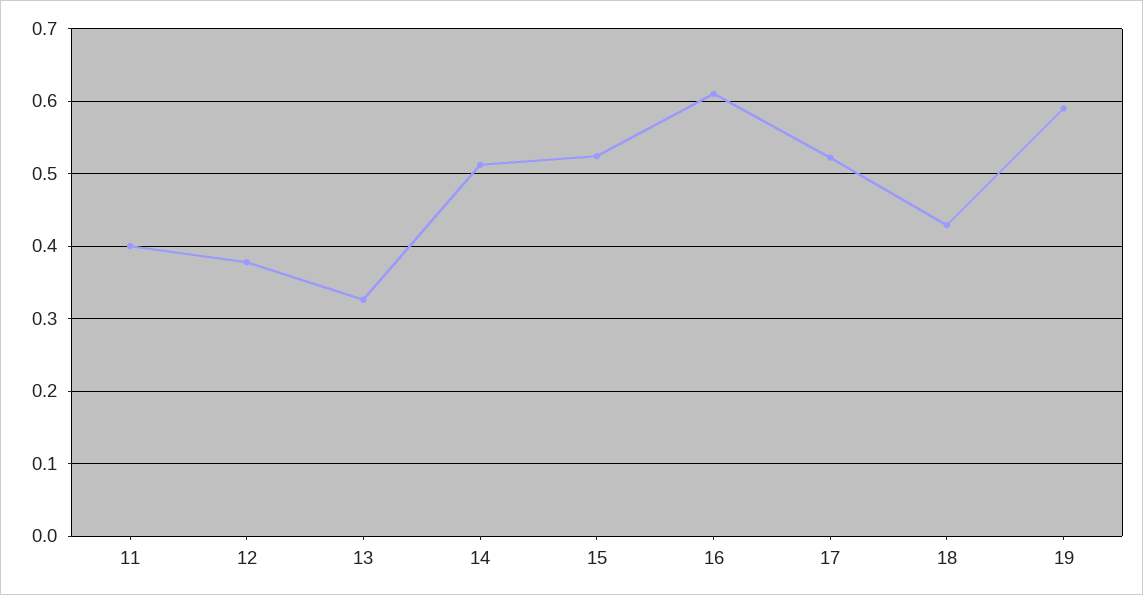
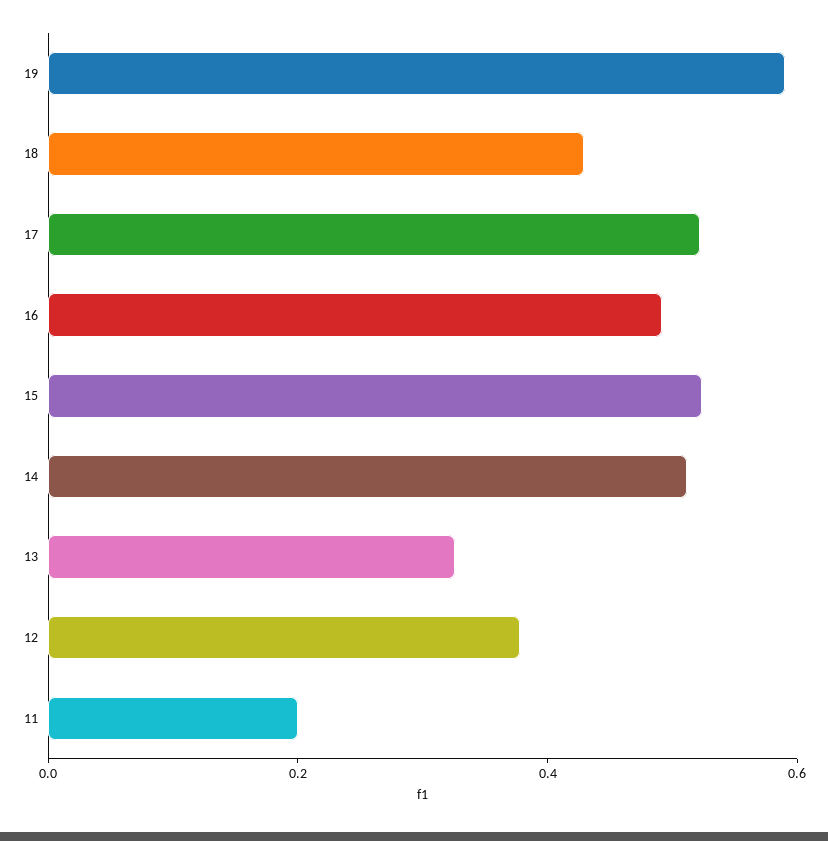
11: 0.4 -> 0.2
16: 0.61 -> 0.5

